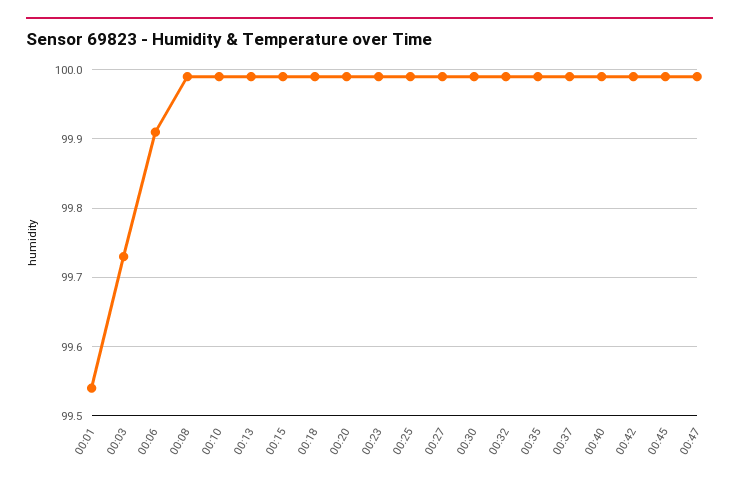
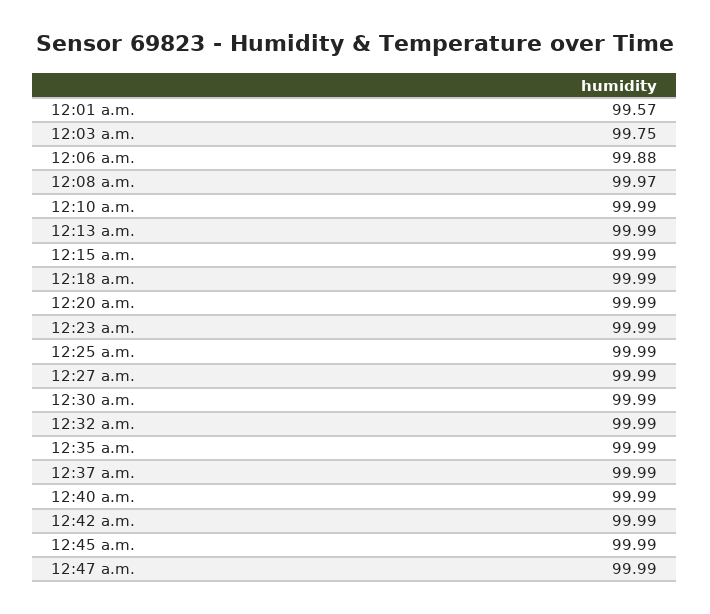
00:01: 99.54 -> 99.57
00:03: 99.73 -> 99.75
00:06: 99.91 -> 99.88
00:08: 99.99 -> 99.97

